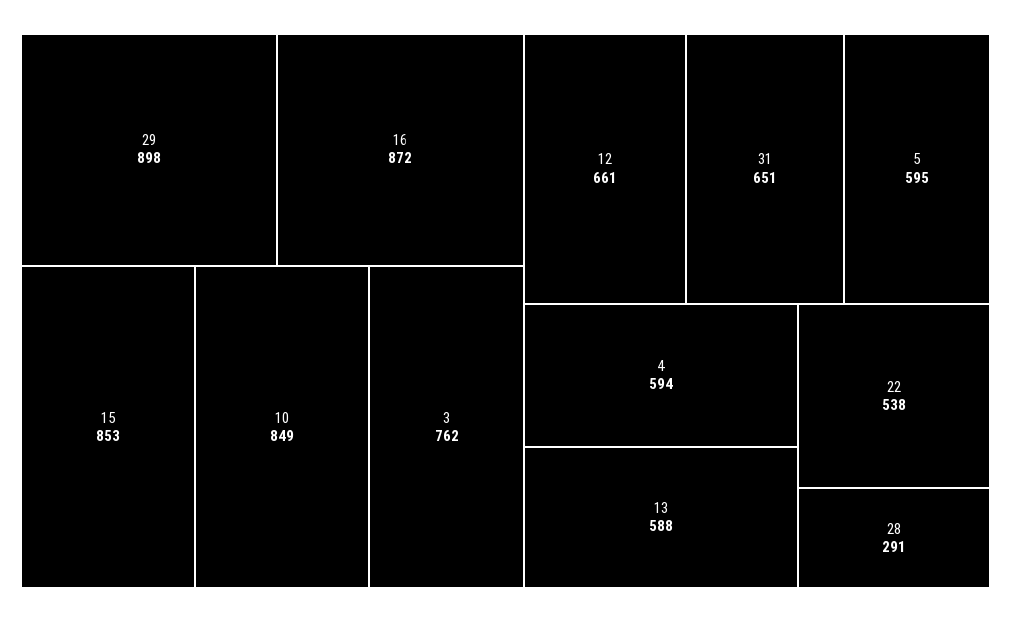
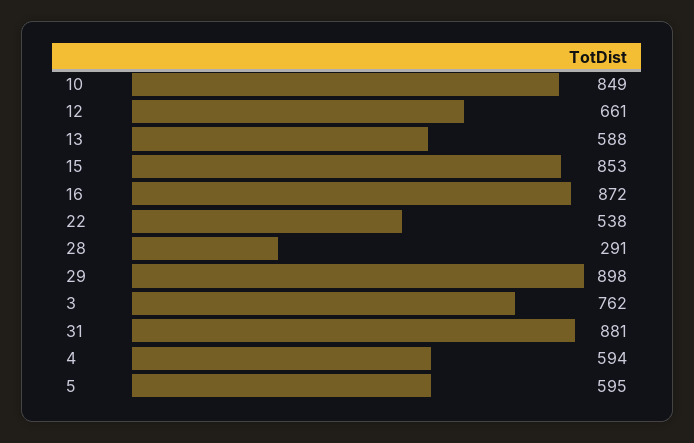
31: 651 -> 881

